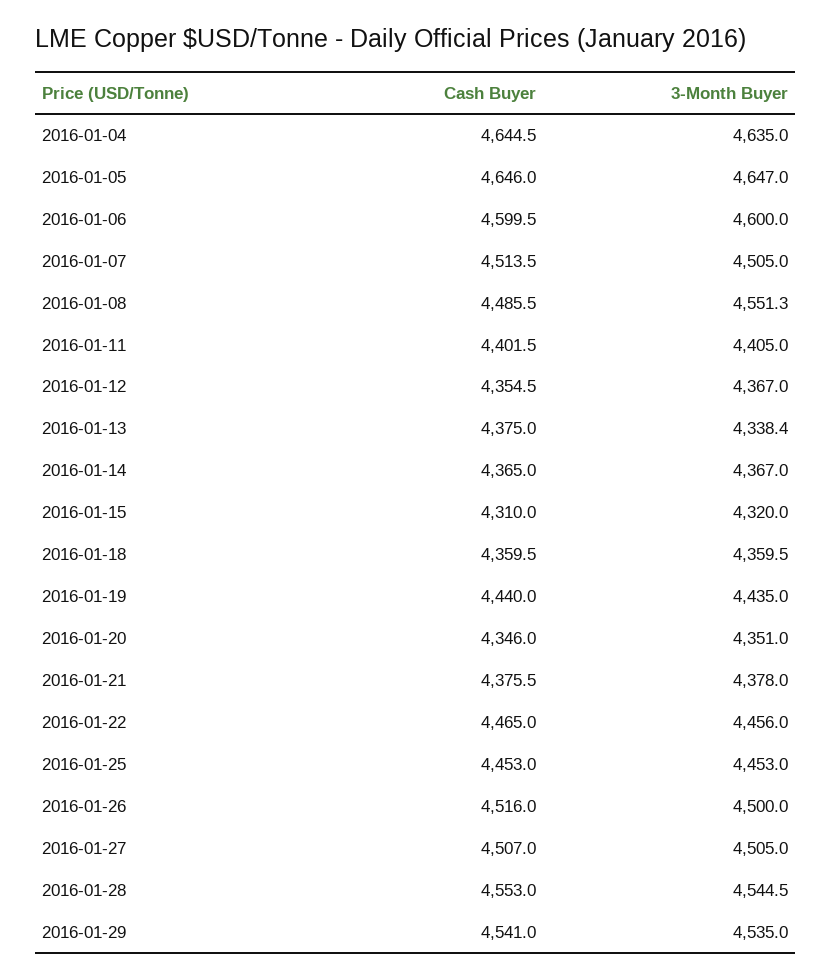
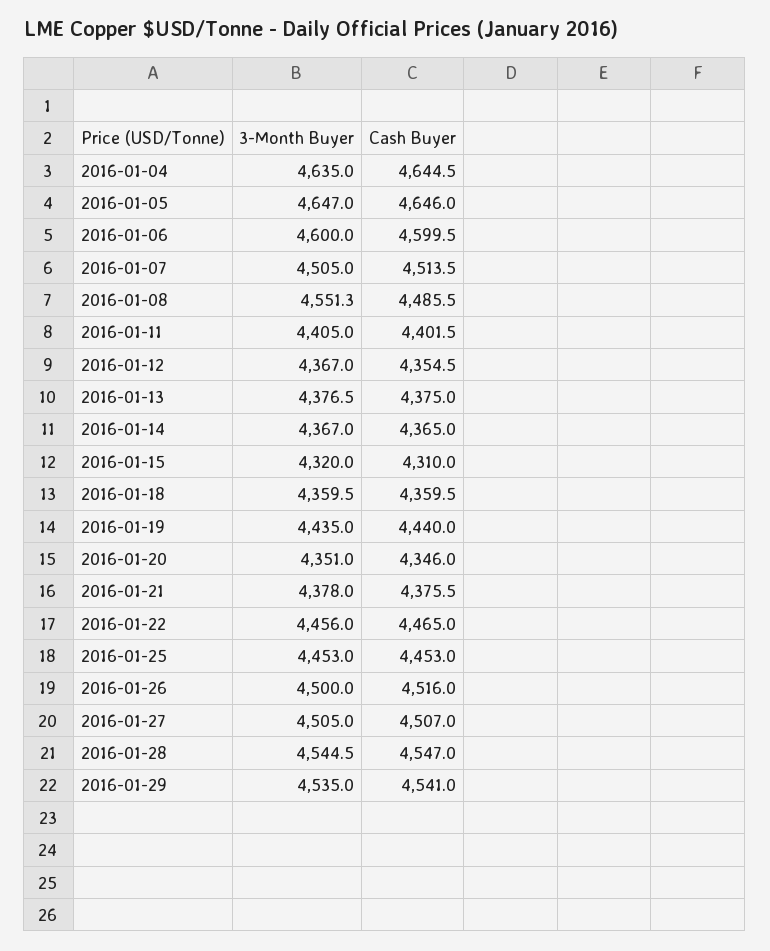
3-Month Buyer, 2016-01-13: 4338.4 -> 4376.5
Cash Buyer, 2016-01-28: 4553 -> 4547

